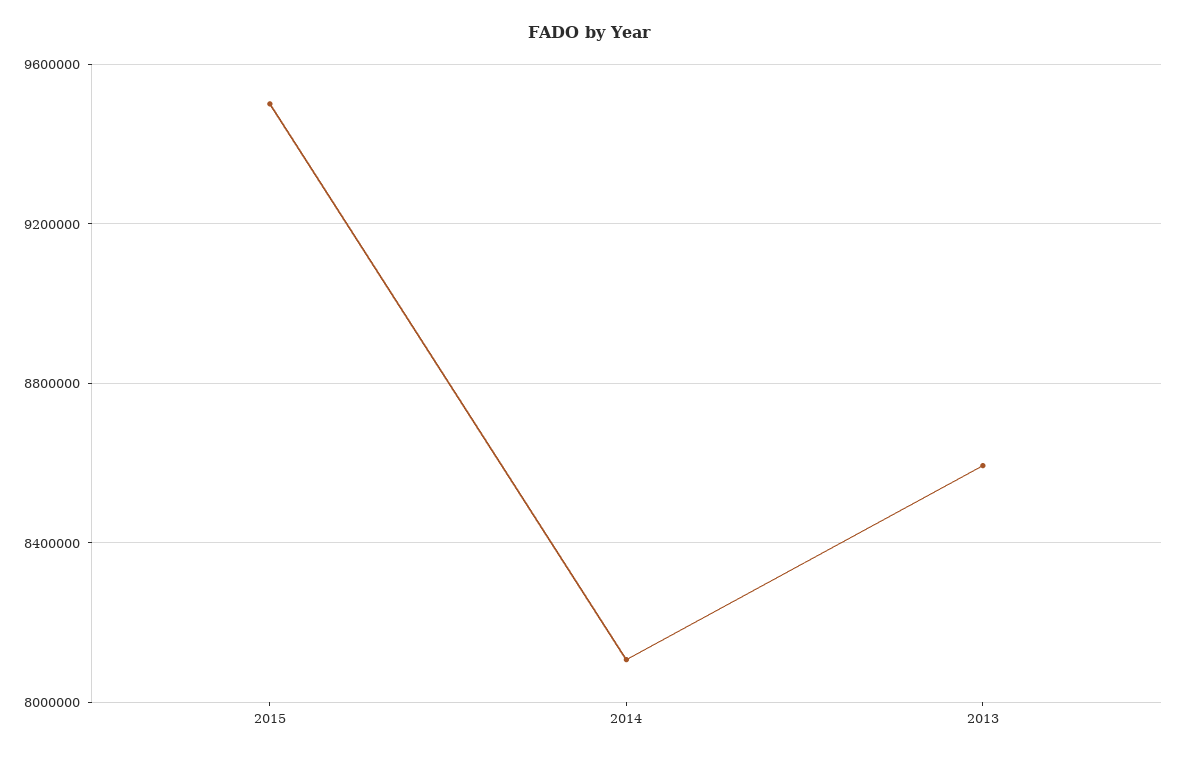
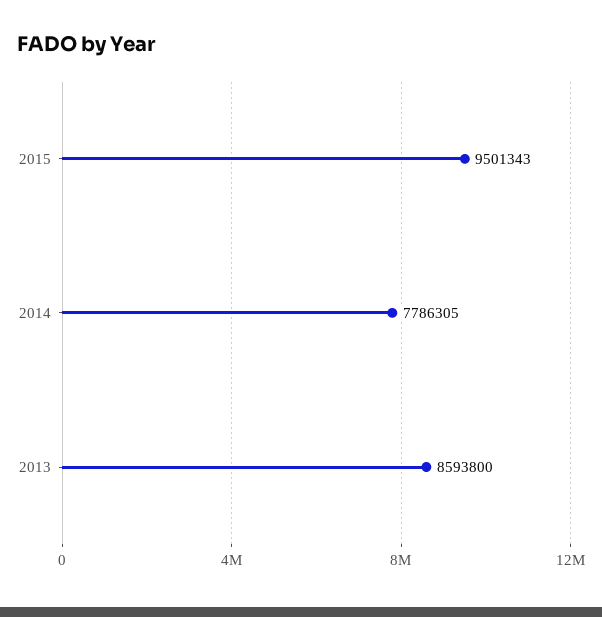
2014: 8100000 -> 7786305

